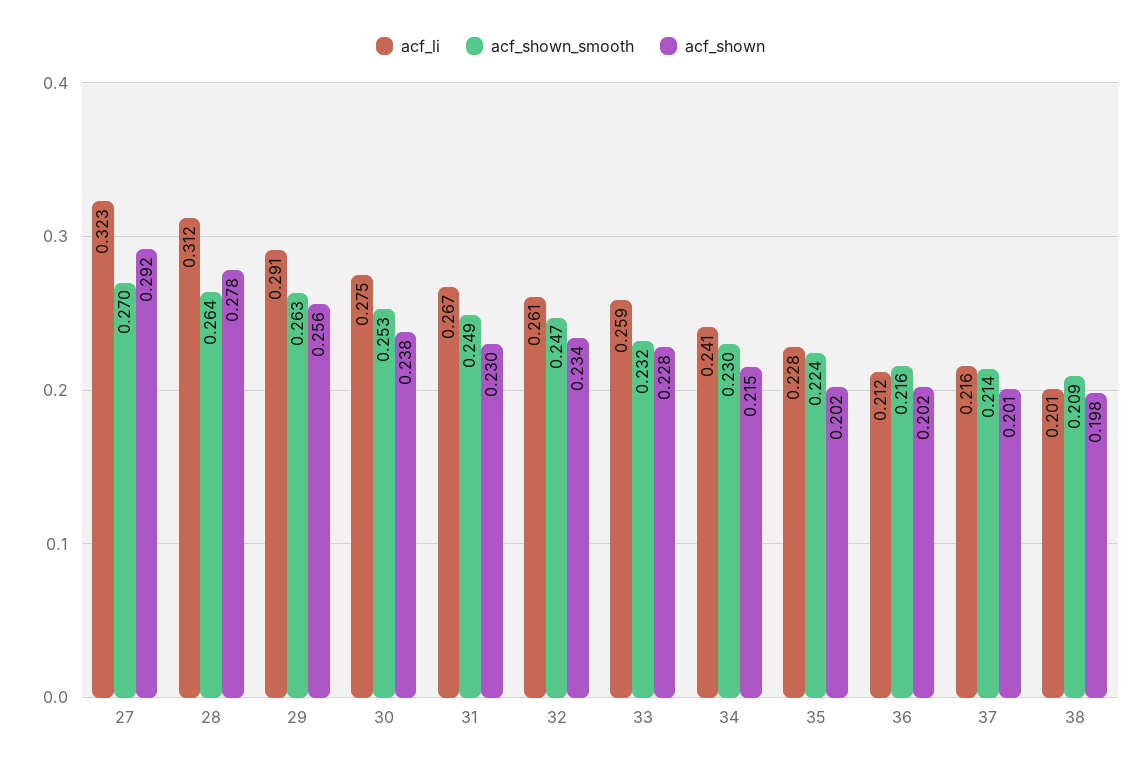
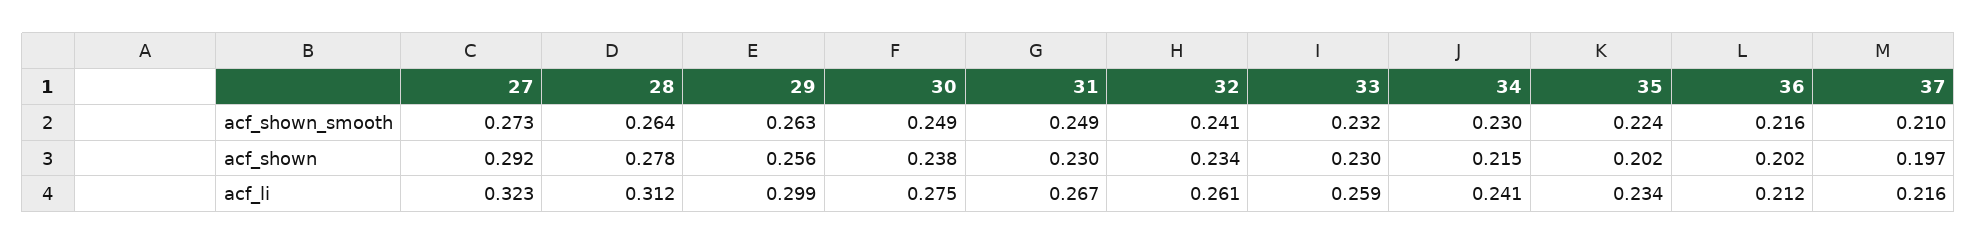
acf_shown_smooth, 27: 0.27 -> 0.273
acf_li, 29: 0.291 -> 0.299
acf_shown_smooth, 30: 0.253 -> 0.249
acf_shown_smooth, 32: 0.247 -> 0.241
acf_shown, 33: 0.228 -> 0.23
acf_li, 35: 0.228 -> 0.234
acf_shown_smooth, 37: 0.214 -> 0.21
acf_shown, 37: 0.201 -> 0.197
acf_li, 38: 0.201 -> none
acf_shown_smooth, 38: 0.209 -> none
acf_shown, 38: 0.198 -> none

